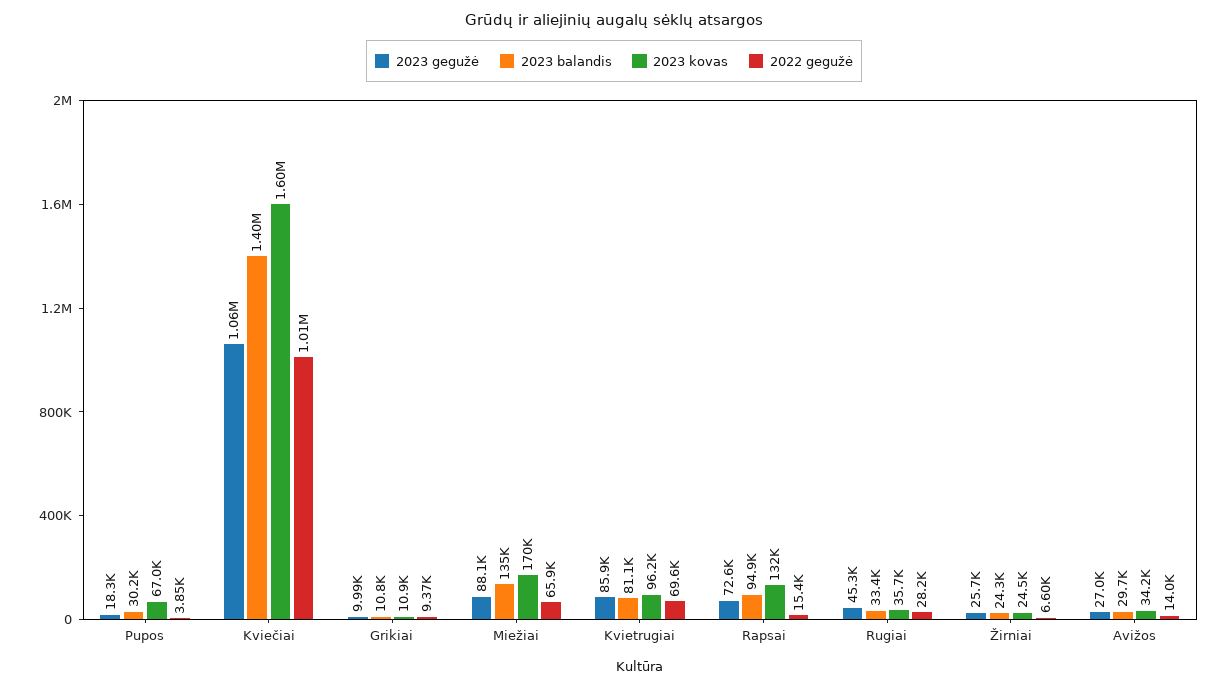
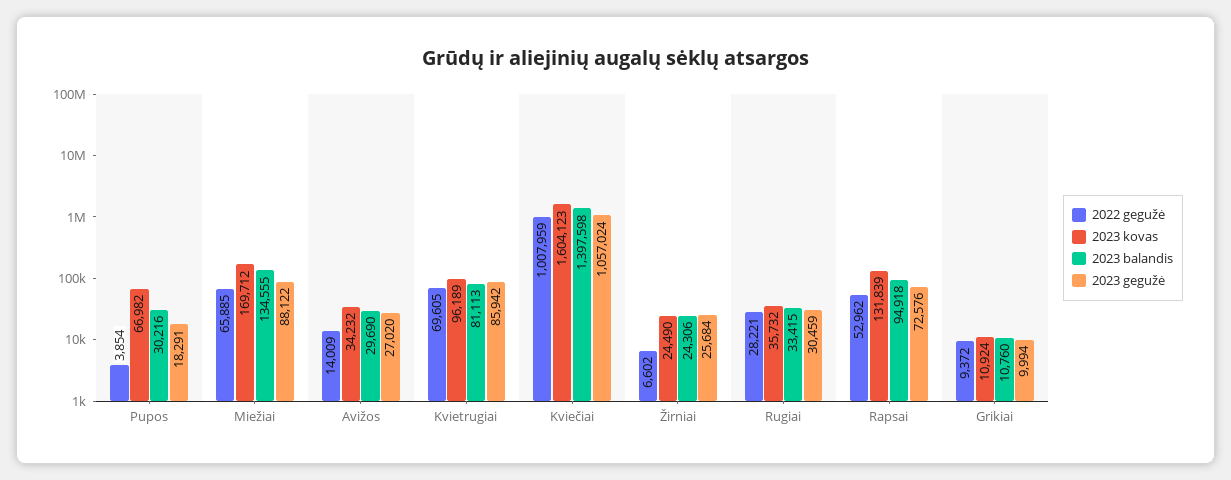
2022 gegužė, Rapsai: 15400 -> 52962
2023 gegužė, Rugiai: 45300 -> 30459

